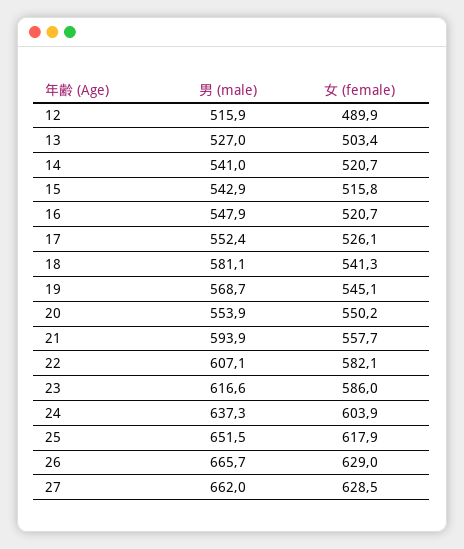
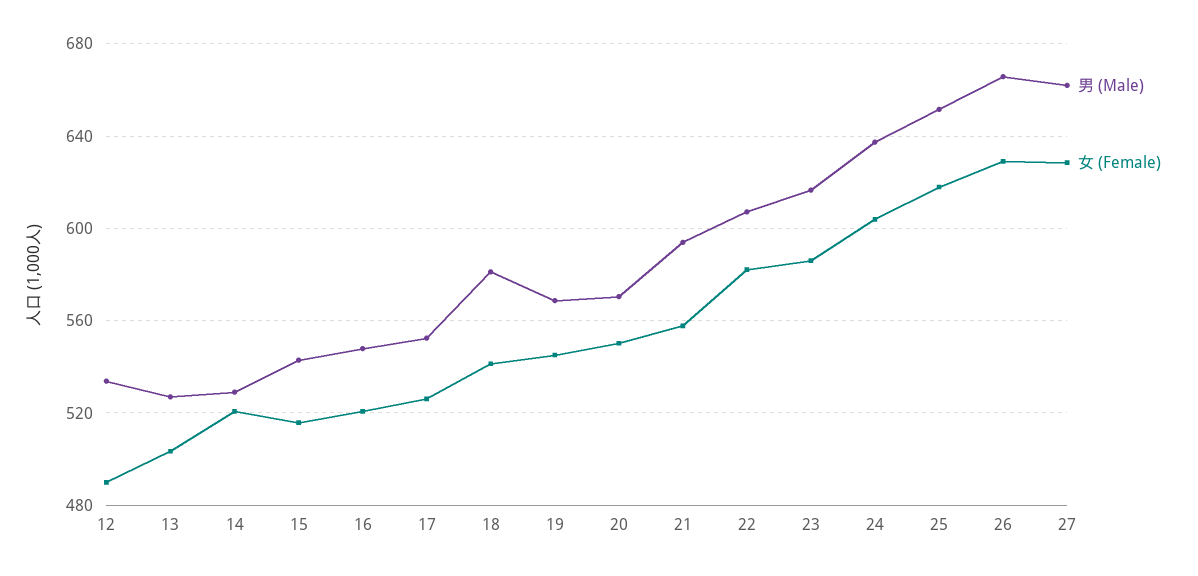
男 (male), 12: 515.9 -> 535
男 (male), 14: 541 -> 530
男 (male), 20: 553.9 -> 570

